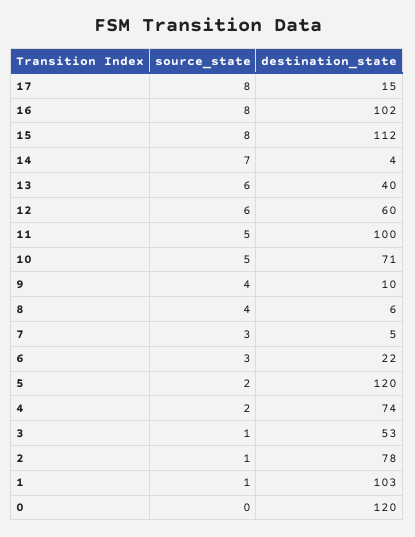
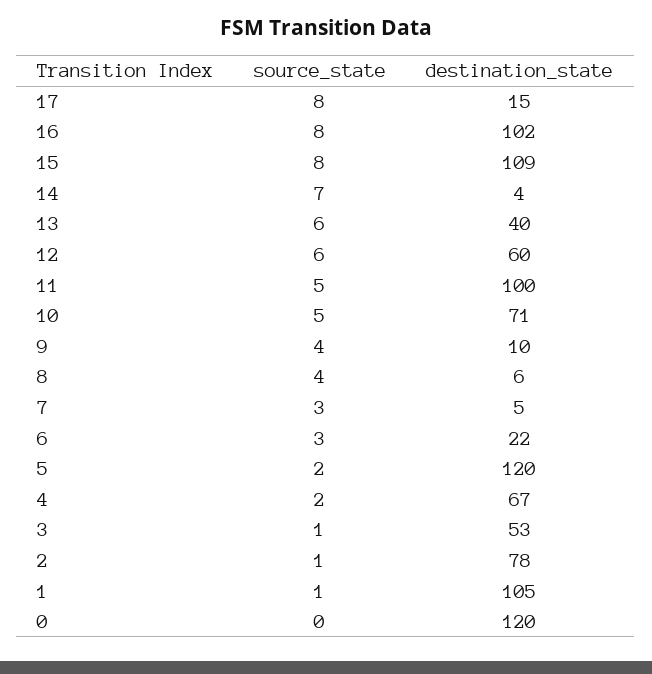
destination_state, 15: 112 -> 109
destination_state, 4: 74 -> 67
destination_state, 1: 103 -> 105

